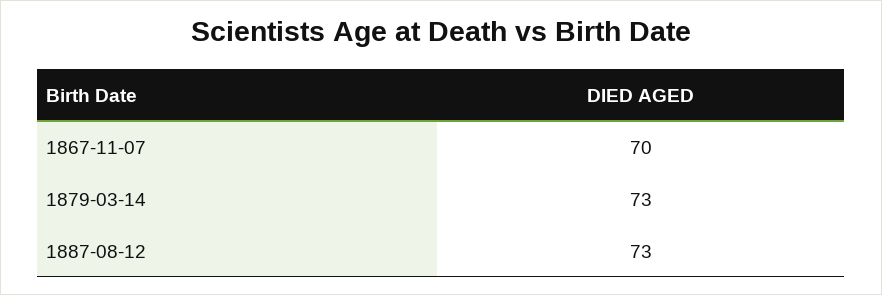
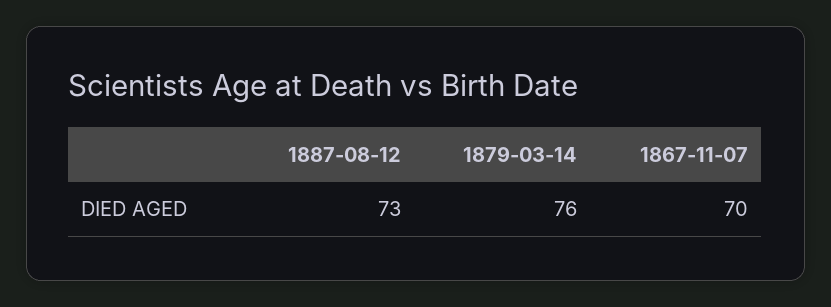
1879-03-14: 73 -> 76

